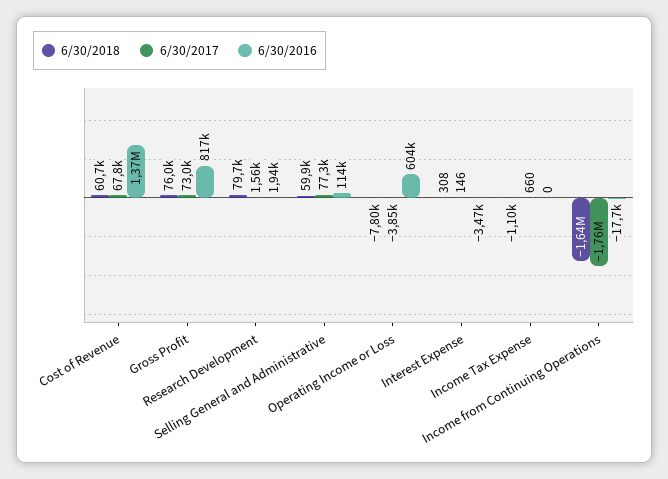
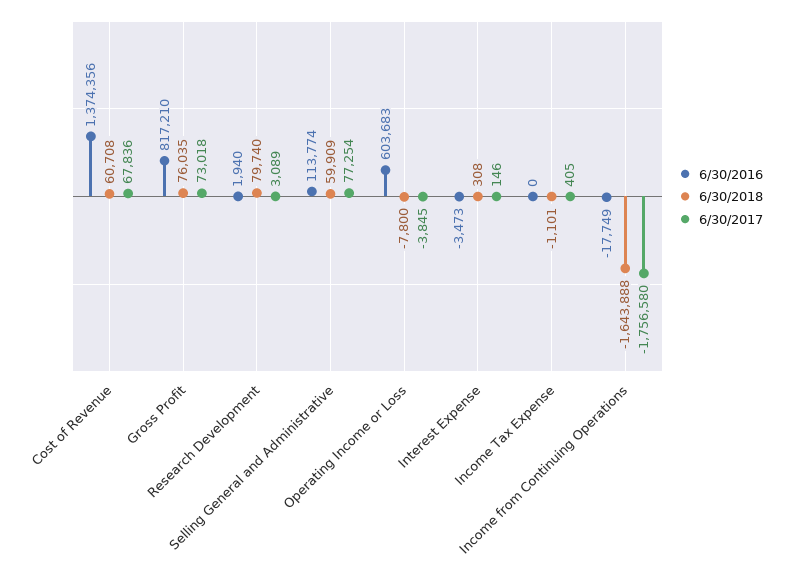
6/30/2017, Research Development: 1560 -> 3089
6/30/2017, Income Tax Expense: 660 -> 405

